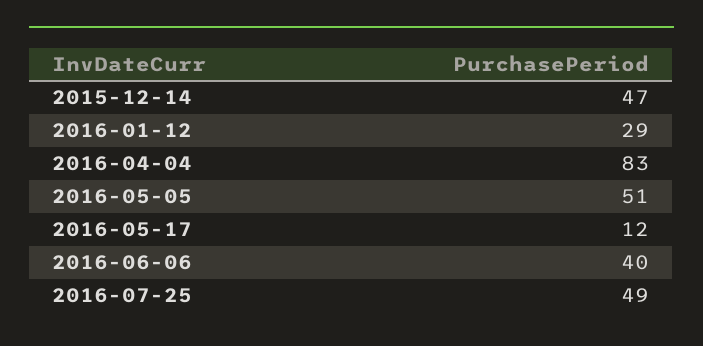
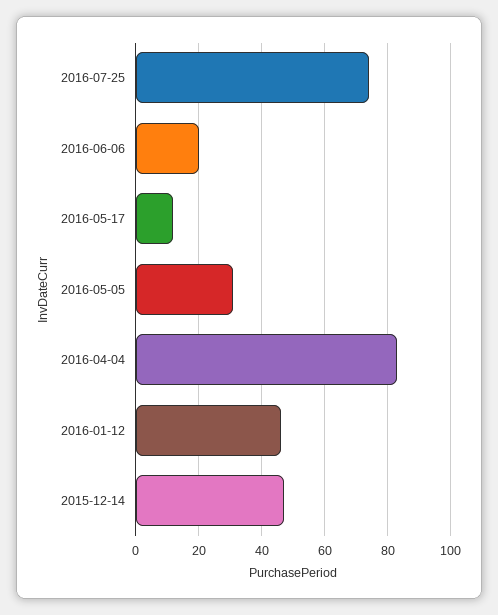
2016-01-12: 29 -> 45
2016-05-05: 51 -> 30
2016-06-06: 40 -> 20
2016-07-25: 49 -> 75

